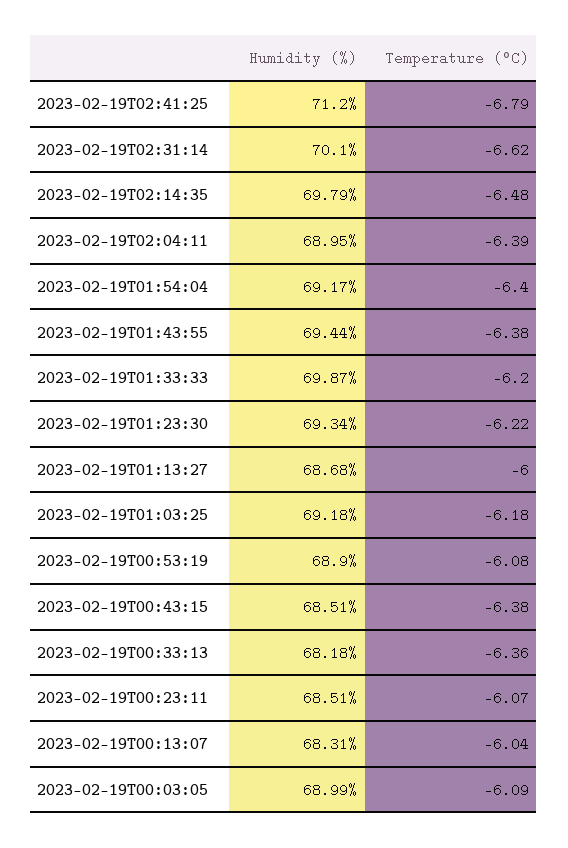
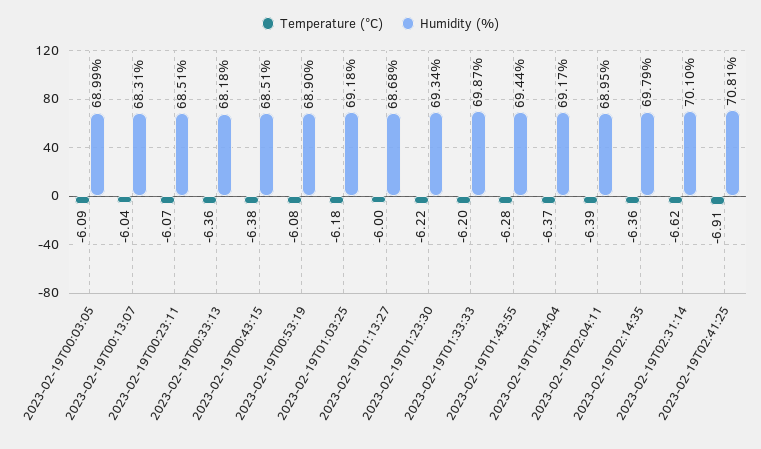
Humidity (%), 2023-02-19T02:41:25: 71.2 -> 70.81
Temperature (°C), 2023-02-19T02:41:25: -6.79 -> -6.91
Temperature (°C), 2023-02-19T02:14:35: -6.48 -> -6.36
Temperature (°C), 2023-02-19T01:54:04: -6.4 -> -6.37
Temperature (°C), 2023-02-19T01:43:55: -6.38 -> -6.28

